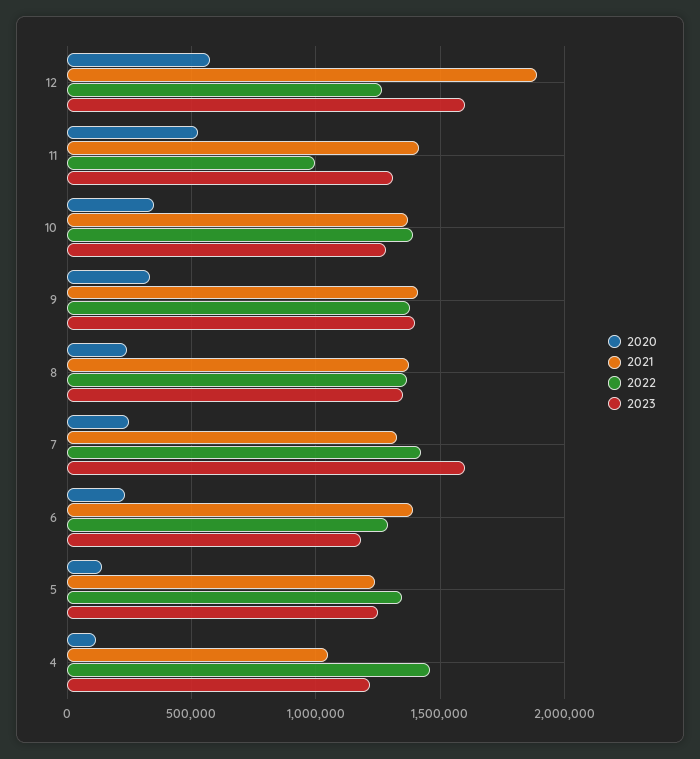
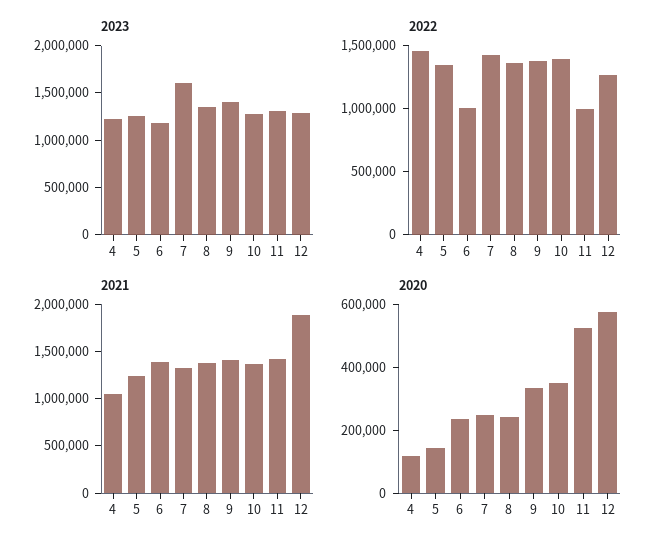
2023, 12: 1600000 -> 1300000
2022, 6: 1300000 -> 1000000

